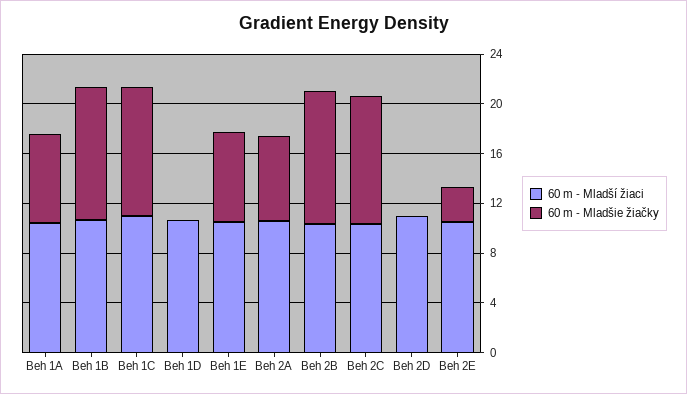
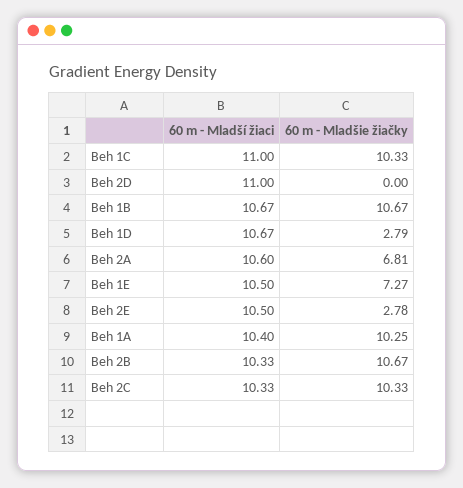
60 m - Mladšie žiačky, Beh 1A: 7 -> 10.25
60 m - Mladšie žiačky, Beh 1D: 0 -> 2.79

